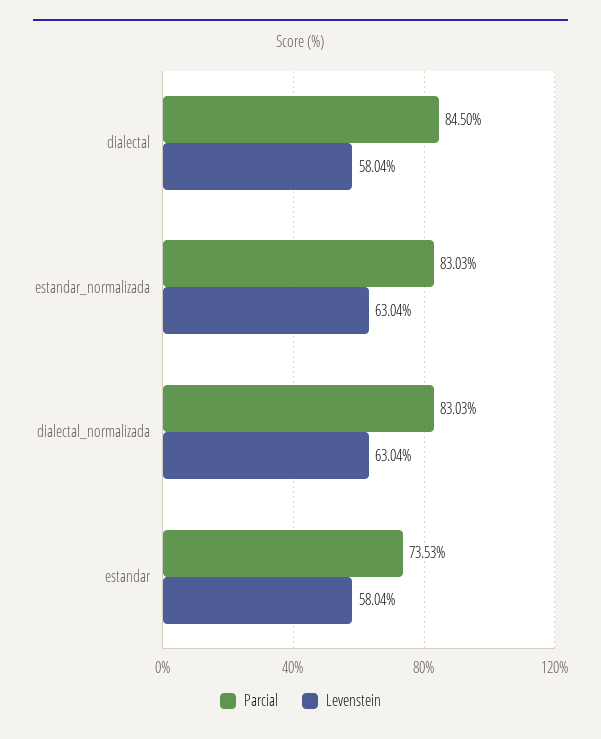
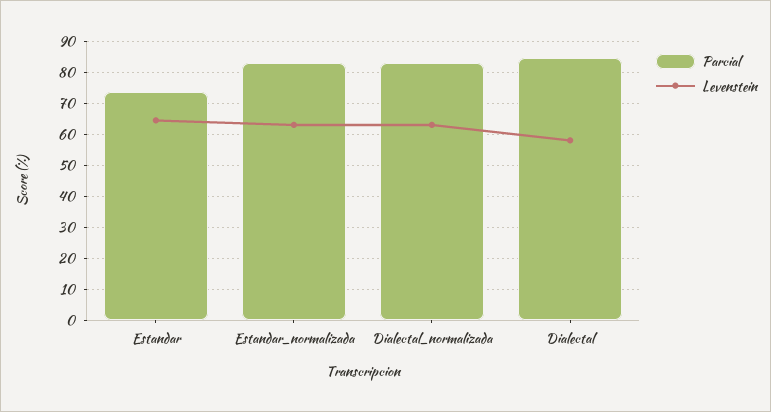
Levenstein, estandar: 58.04 -> 64

